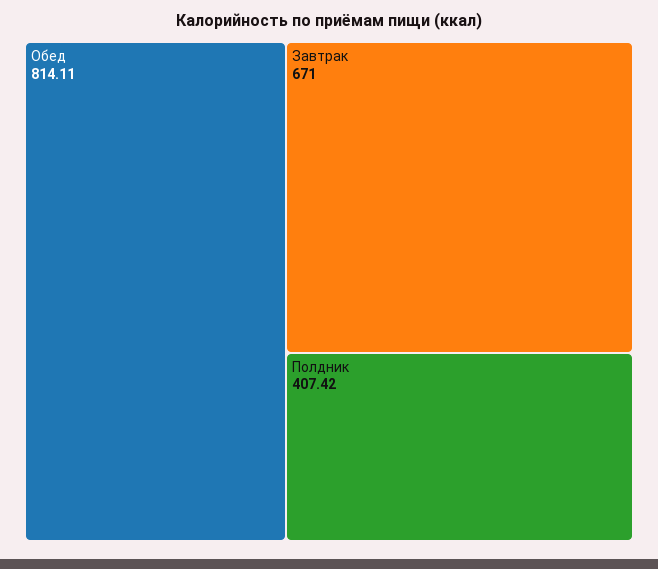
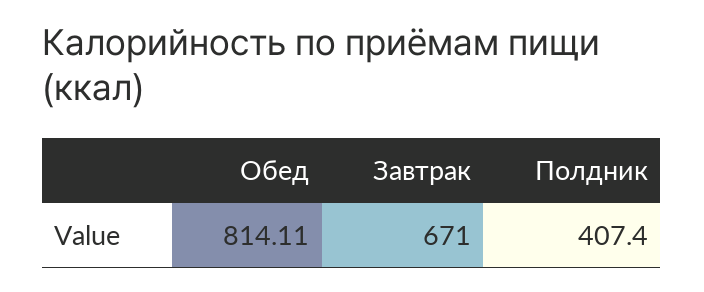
Полдник: 407.42 -> 407.4

